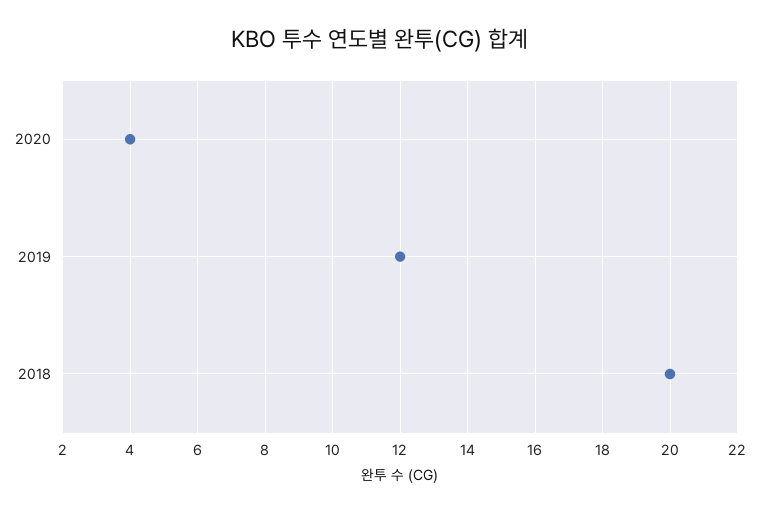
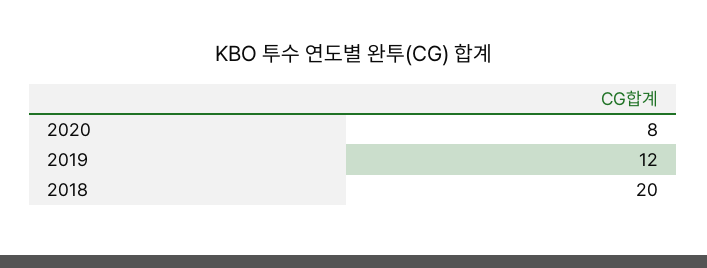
2020: 4 -> 8

